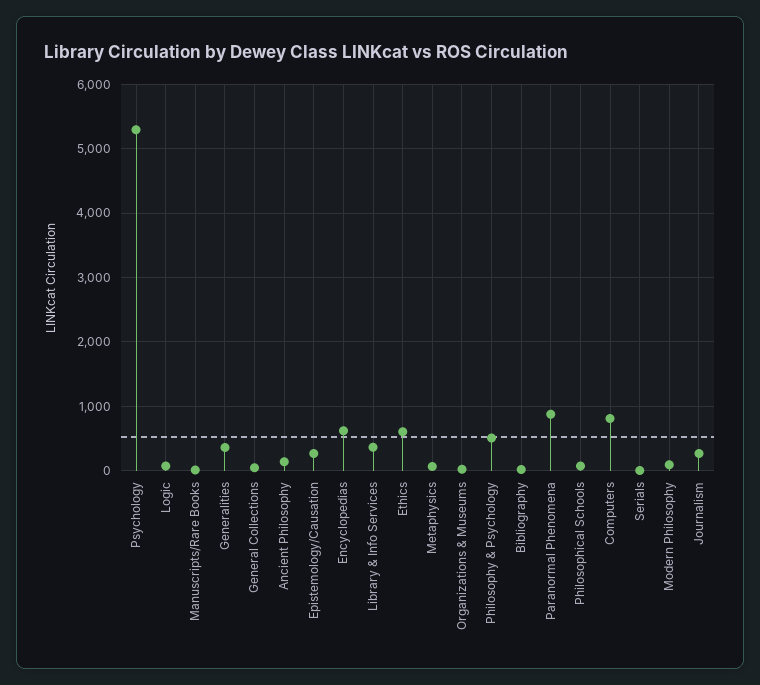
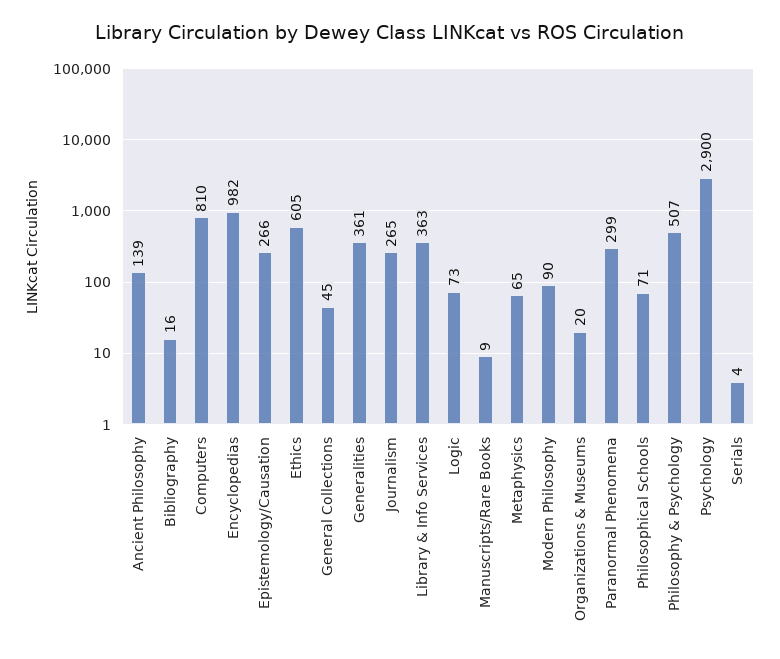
Psychology: 5300 -> 2900
Encyclopedias: 600 -> 982
Paranormal Phenomena: 900 -> 299

